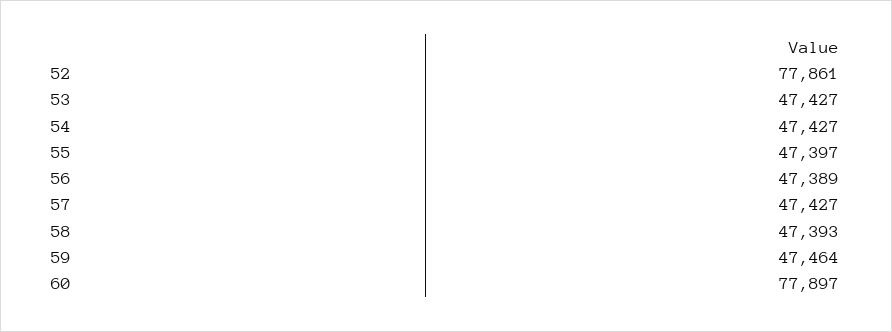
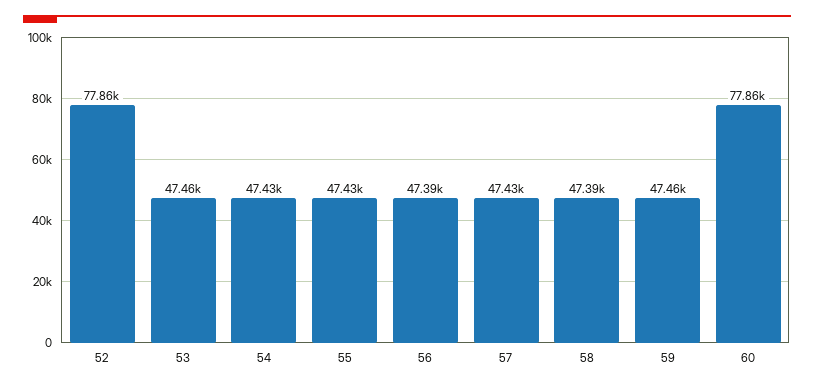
53: 47427 -> 47460
55: 47397 -> 47430
60: 77897 -> 77860

